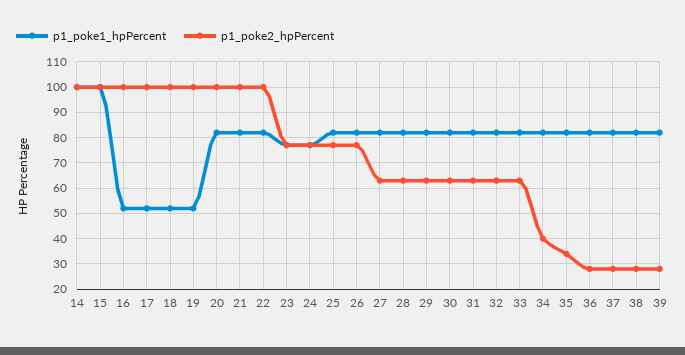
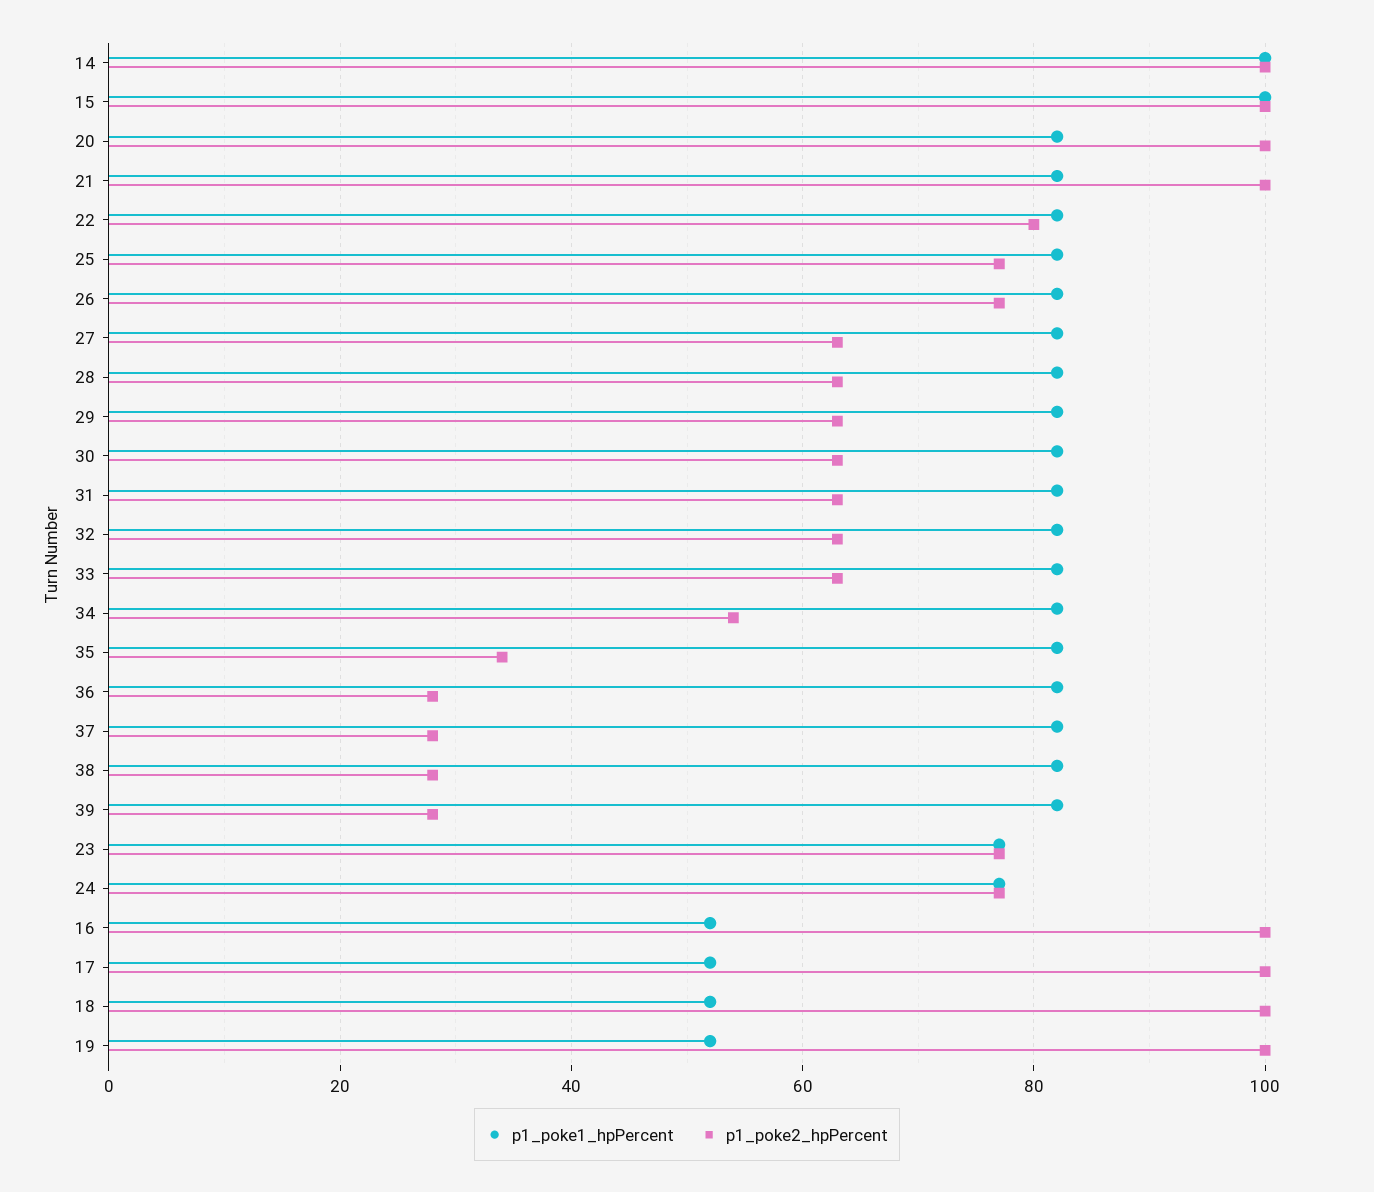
p1_poke2_hpPercent, 22: 100 -> 80
p1_poke2_hpPercent, 34: 40 -> 55

